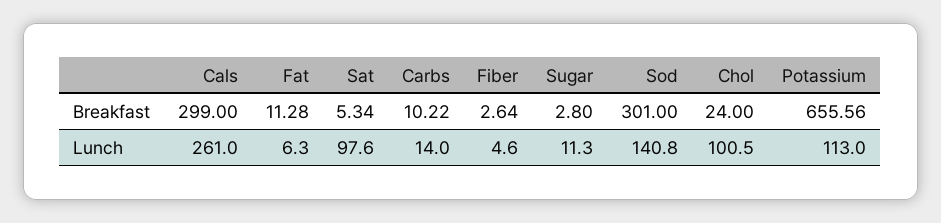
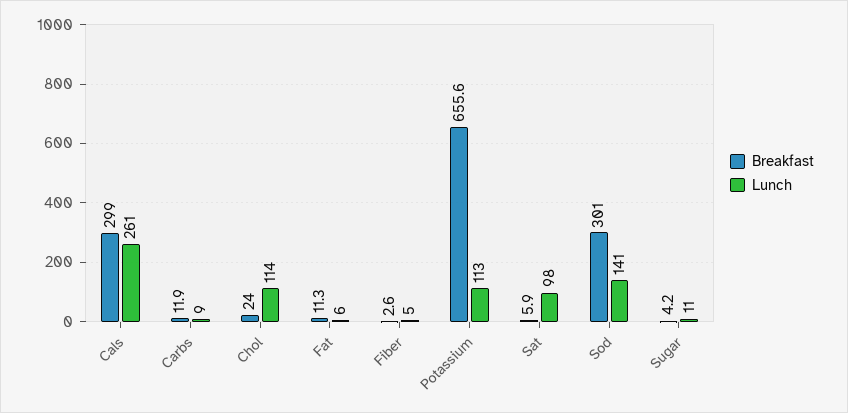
Breakfast, Sat: 5.34 -> 5.9
Breakfast, Carbs: 10.22 -> 11.9
Breakfast, Sugar: 2.8 -> 4.2
Lunch, Carbs: 14 -> 9
Lunch, Chol: 100.5 -> 114

